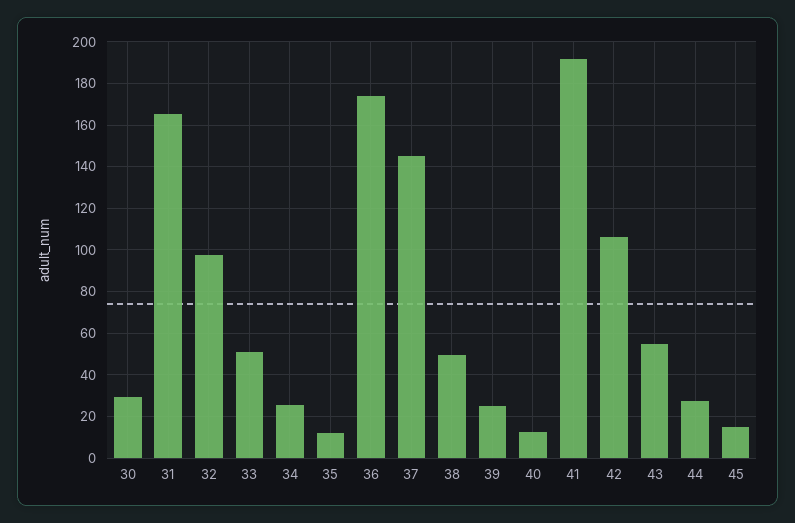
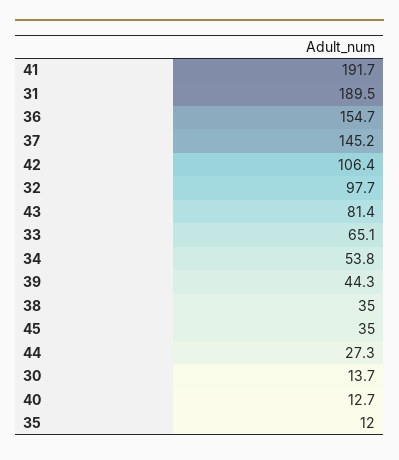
30: 30 -> 13.7
31: 165 -> 189.5
33: 50 -> 65.1
34: 25 -> 53.8
36: 175 -> 154.7
38: 50 -> 35
39: 25 -> 44.3
43: 55 -> 81.4
45: 15 -> 35

